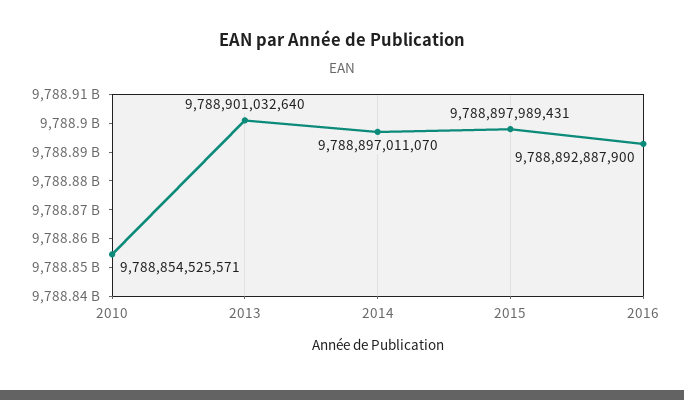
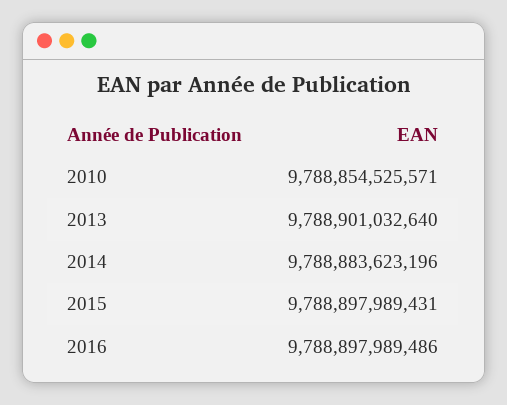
2014: 9788897011070 -> 9788883623196
2016: 9788892887900 -> 9788897989486

